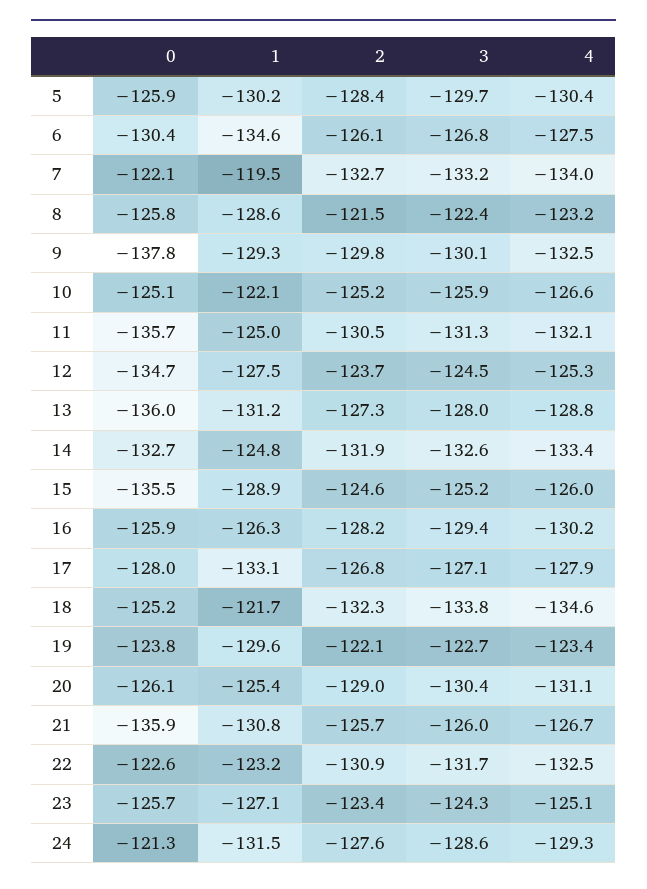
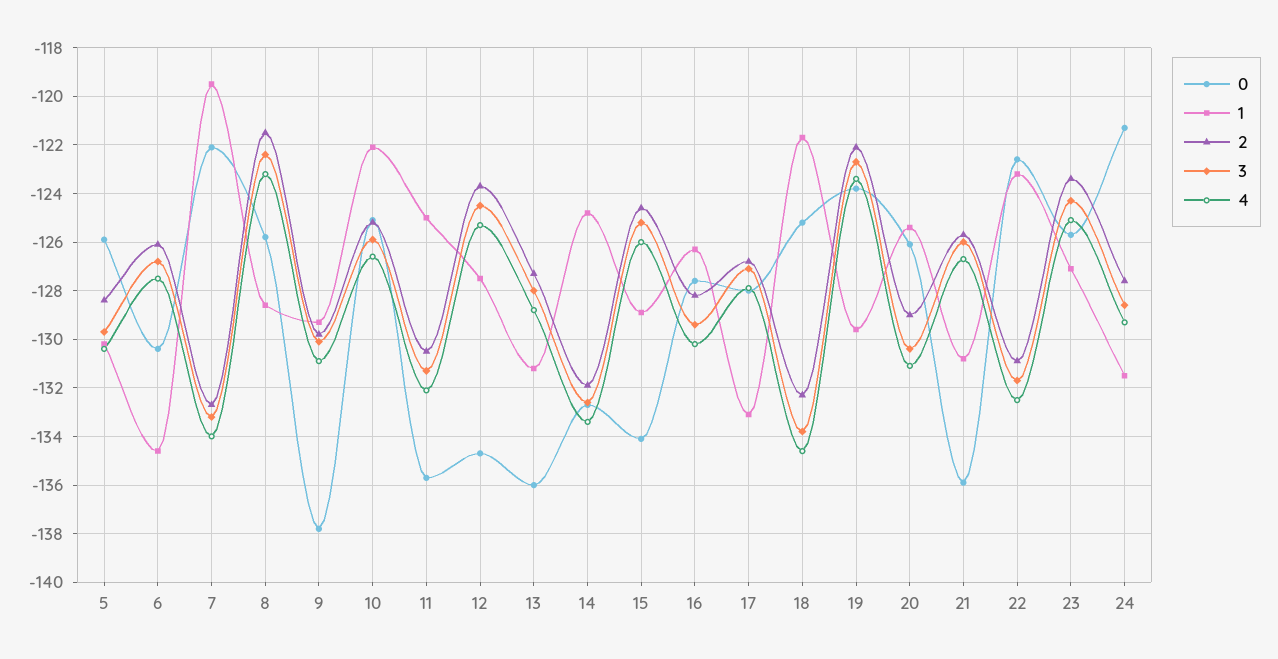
4, 9: -132.5 -> -131
0, 15: -135.5 -> -134
0, 16: -125.9 -> -127.5

